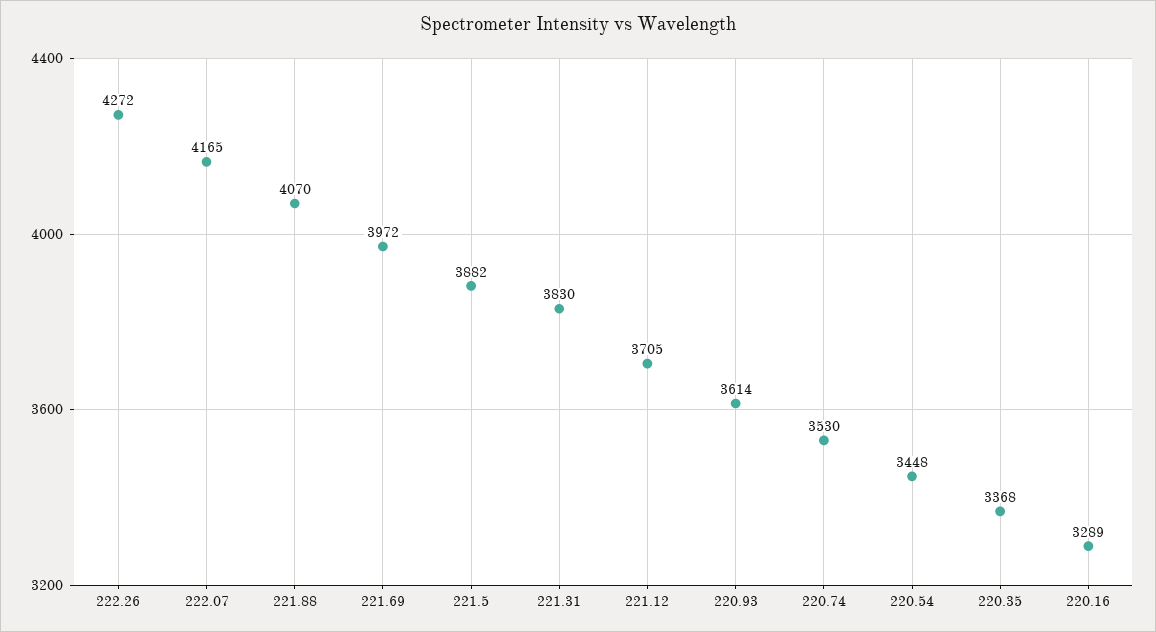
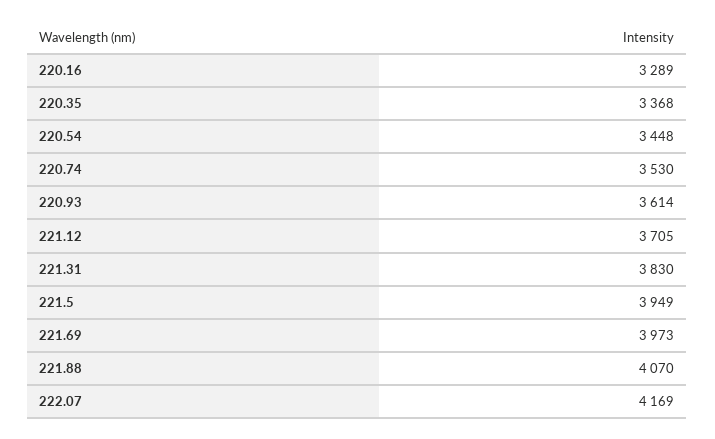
222.26: 4272 -> none
222.07: 4165 -> 4169
221.69: 3972 -> 3973
221.5: 3882 -> 3949

